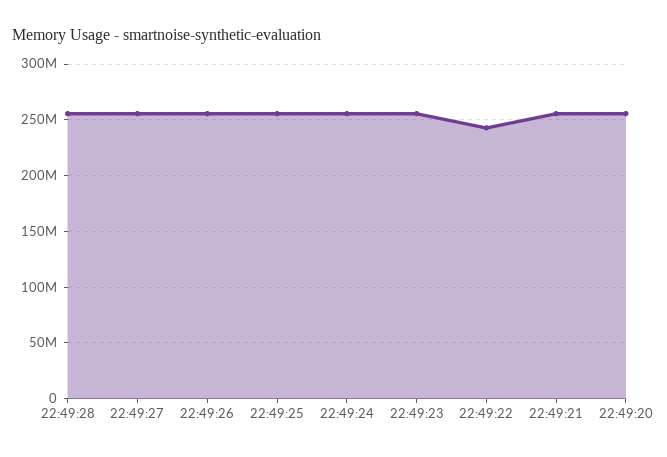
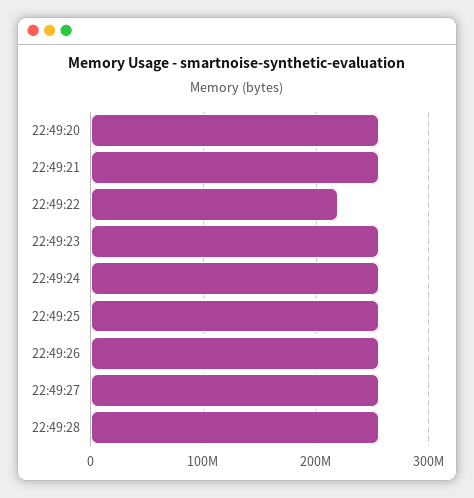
22:49:22: 240000000 -> 220000000

